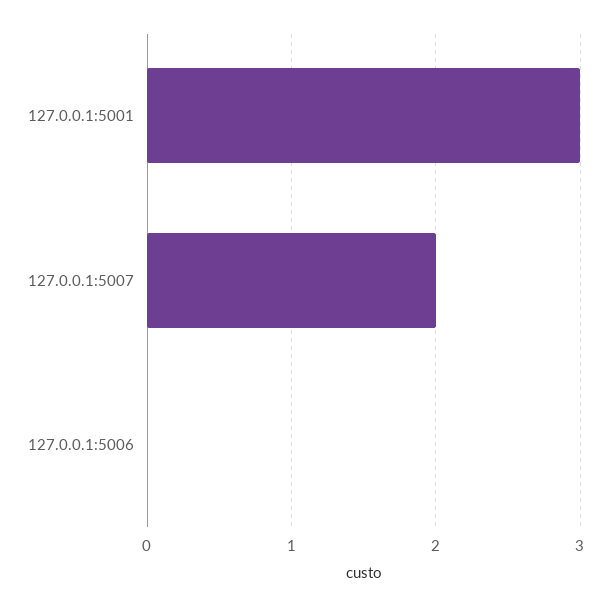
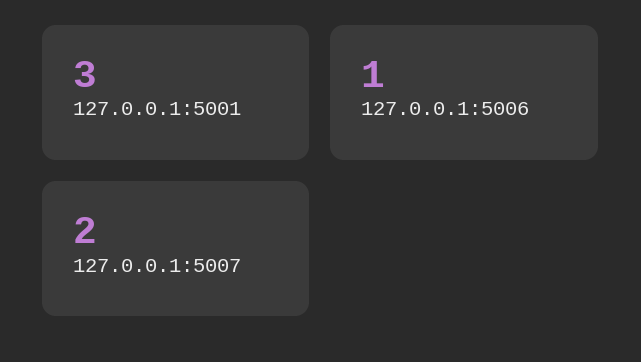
127.0.0.1:5006: 0 -> 1

